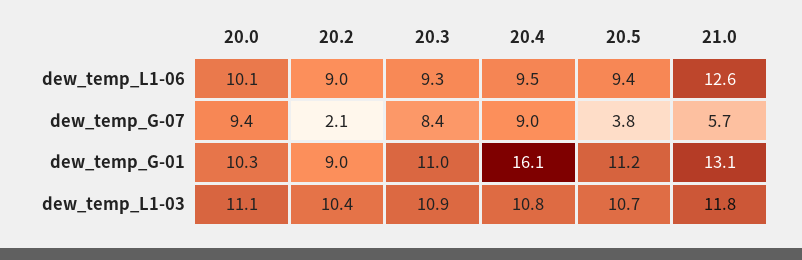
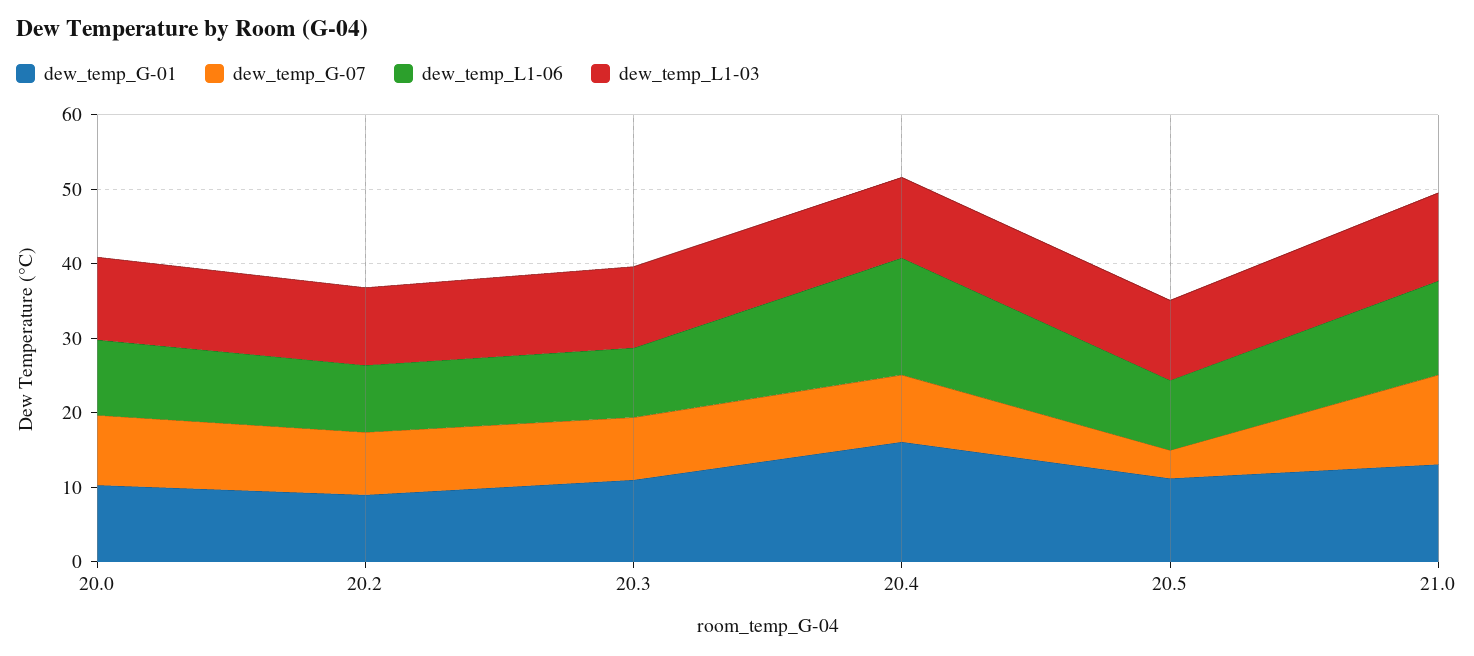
dew_temp_L1-06, 20.4: 9.5 -> 16
dew_temp_G-07, 20.2: 2.1 -> 8
dew_temp_G-07, 21.0: 5.7 -> 12

